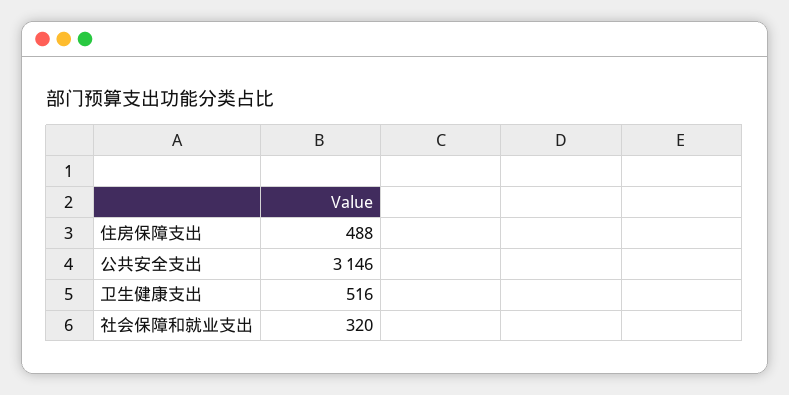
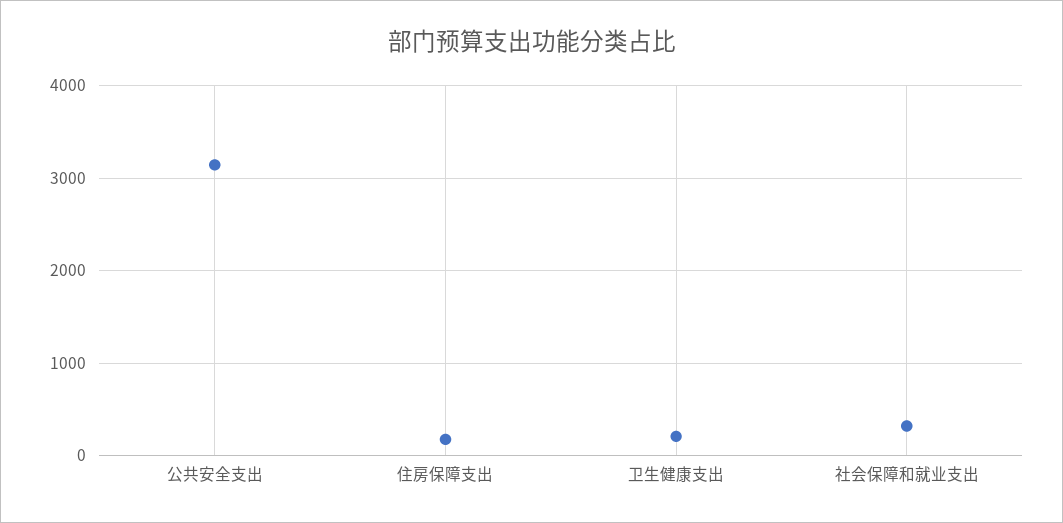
住房保障支出: 488 -> 200
卫生健康支出: 516 -> 200

